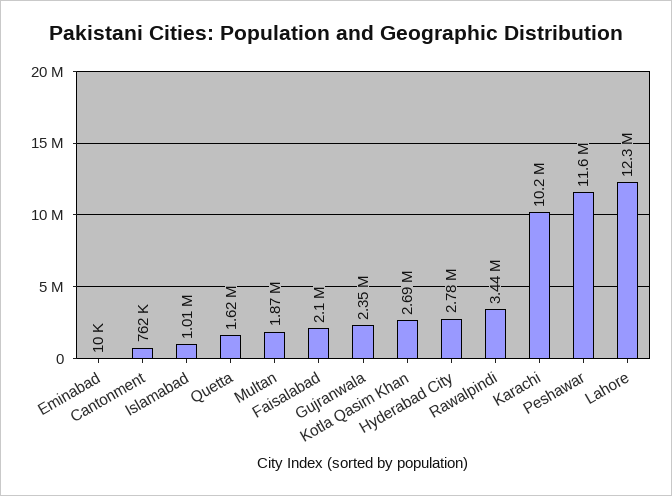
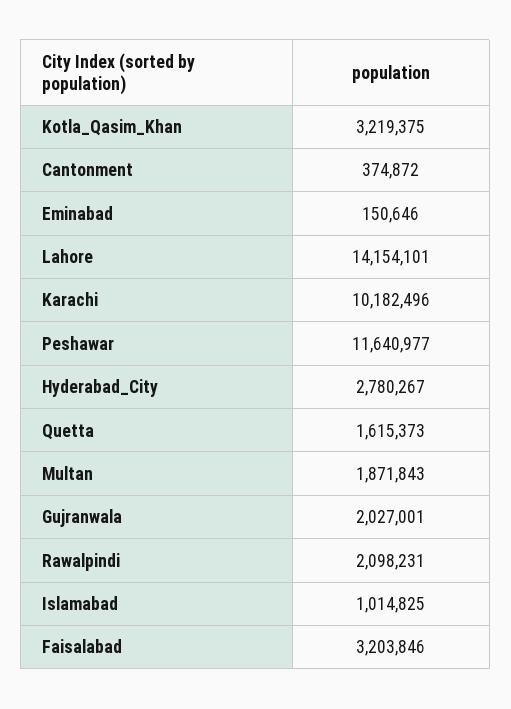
Eminabad: 10000 -> 150646
Cantonment: 762000 -> 374872
Faisalabad: 2100000 -> 3203846
Gujranwala: 2350000 -> 2027001
Kotla Qasim Khan: 2690000 -> 3219375
Rawalpindi: 3440000 -> 2098231
Lahore: 12300000 -> 14154101

